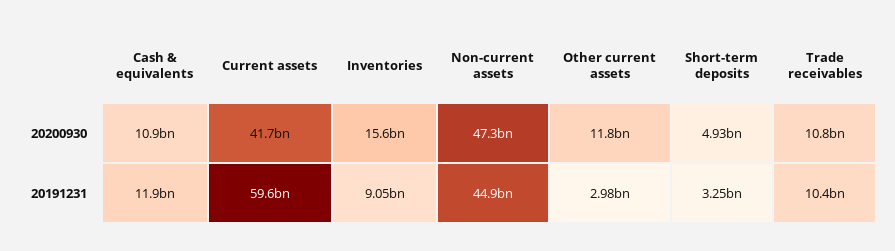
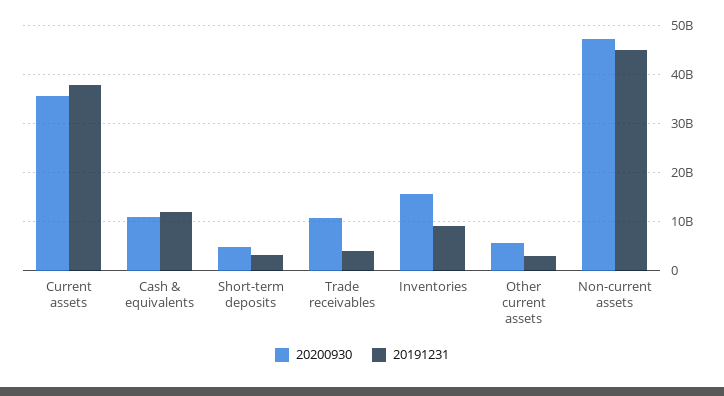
20200930, Current assets: 41700000000 -> 36000000000
20200930, Other current assets: 11800000000 -> 6000000000
20191231, Current assets: 59600000000 -> 38000000000
20191231, Trade receivables: 10400000000 -> 4000000000

